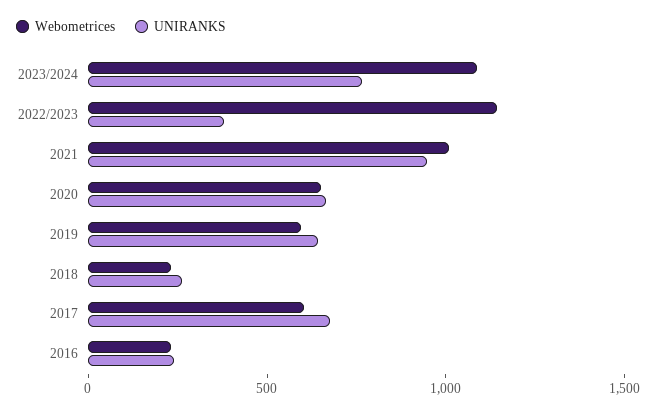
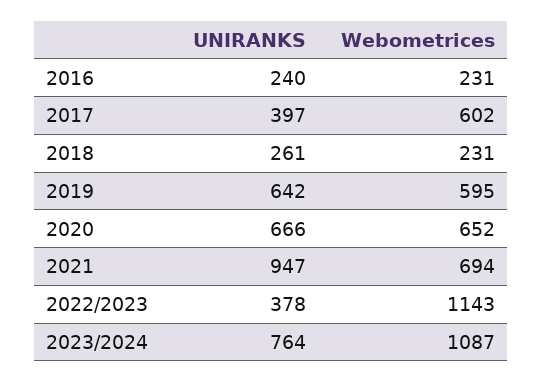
Webometrices, 2021: 1000 -> 694
UNIRANKS, 2017: 700 -> 397

